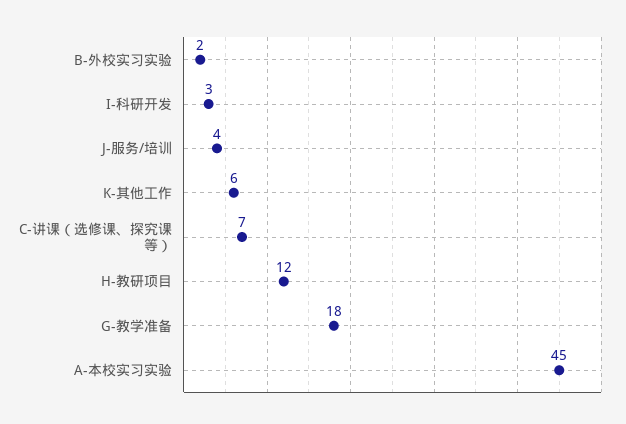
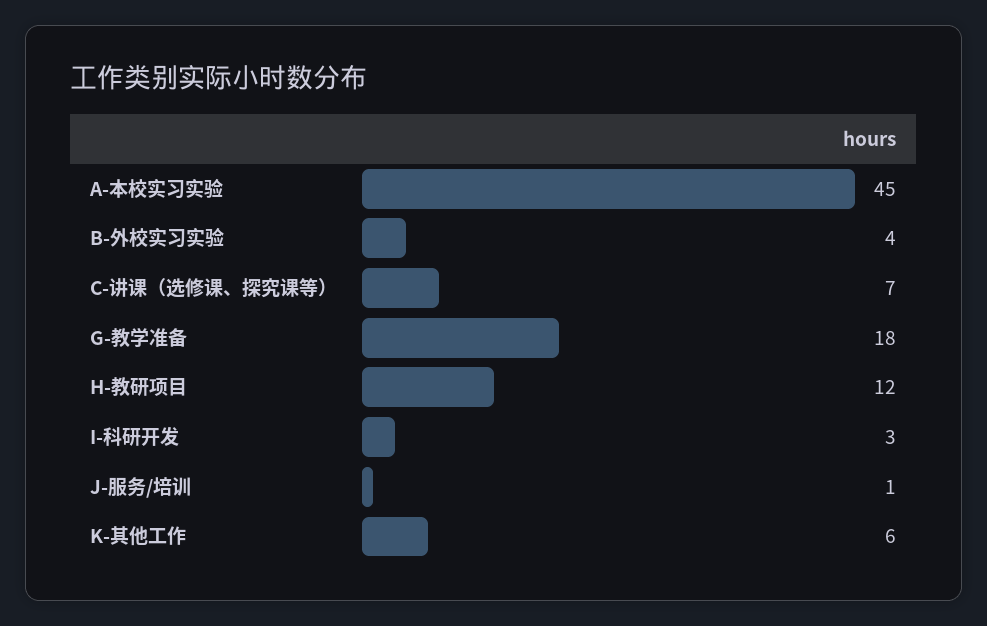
B-外校实习实验: 2 -> 4
J-服务/培训: 4 -> 1

